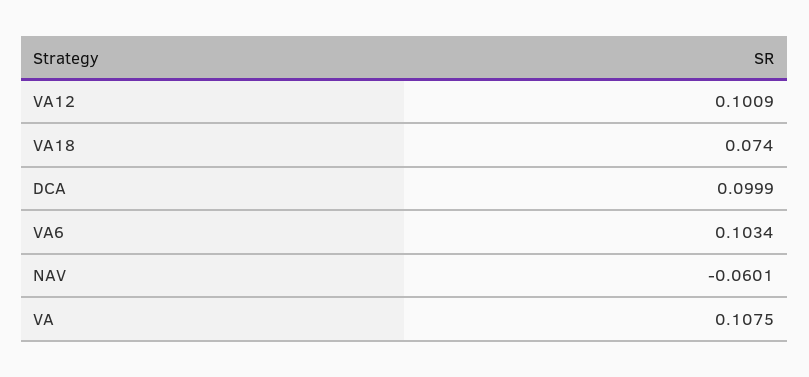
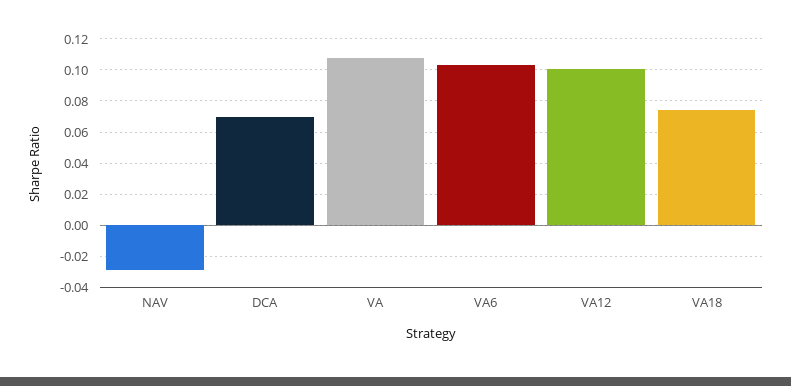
DCA: 0.0999 -> 0.07
NAV: -0.0601 -> -0.03

